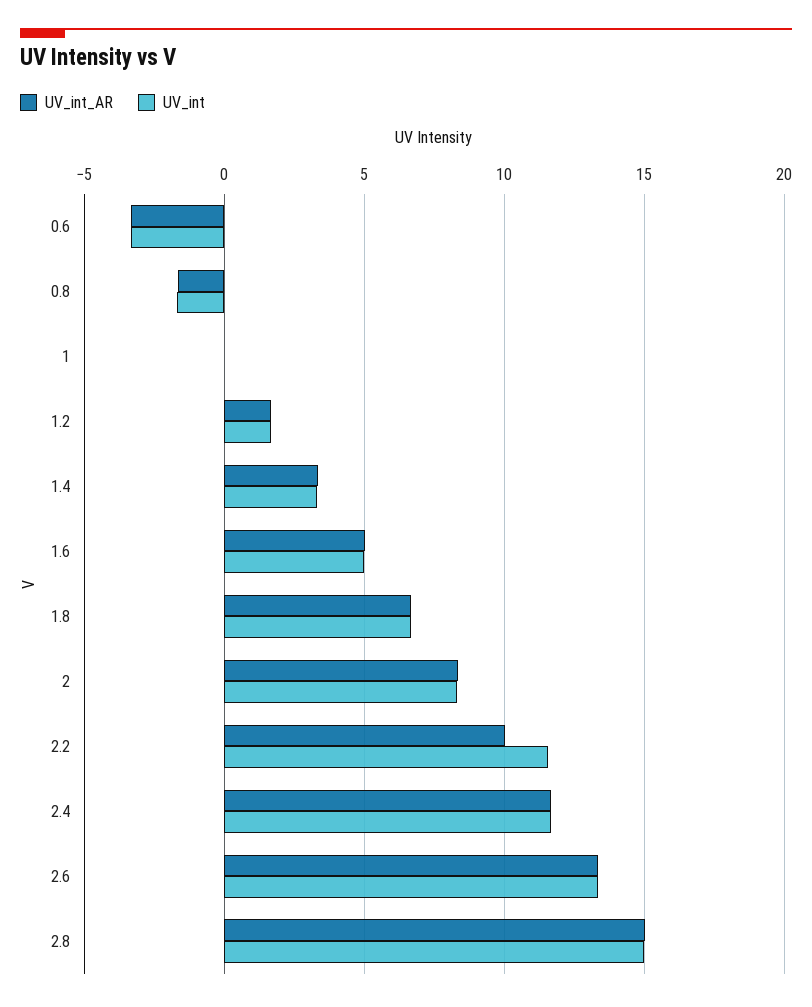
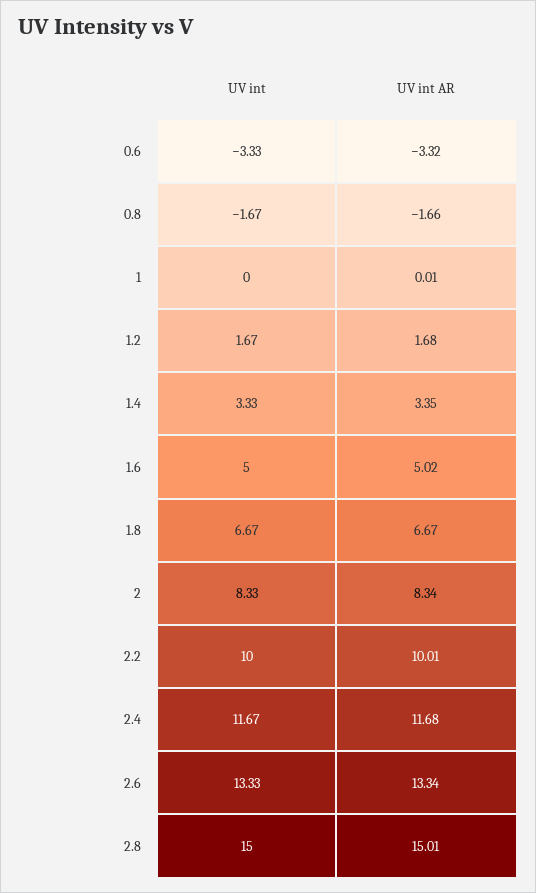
UV_int, 2.2: 11.5 -> 10

